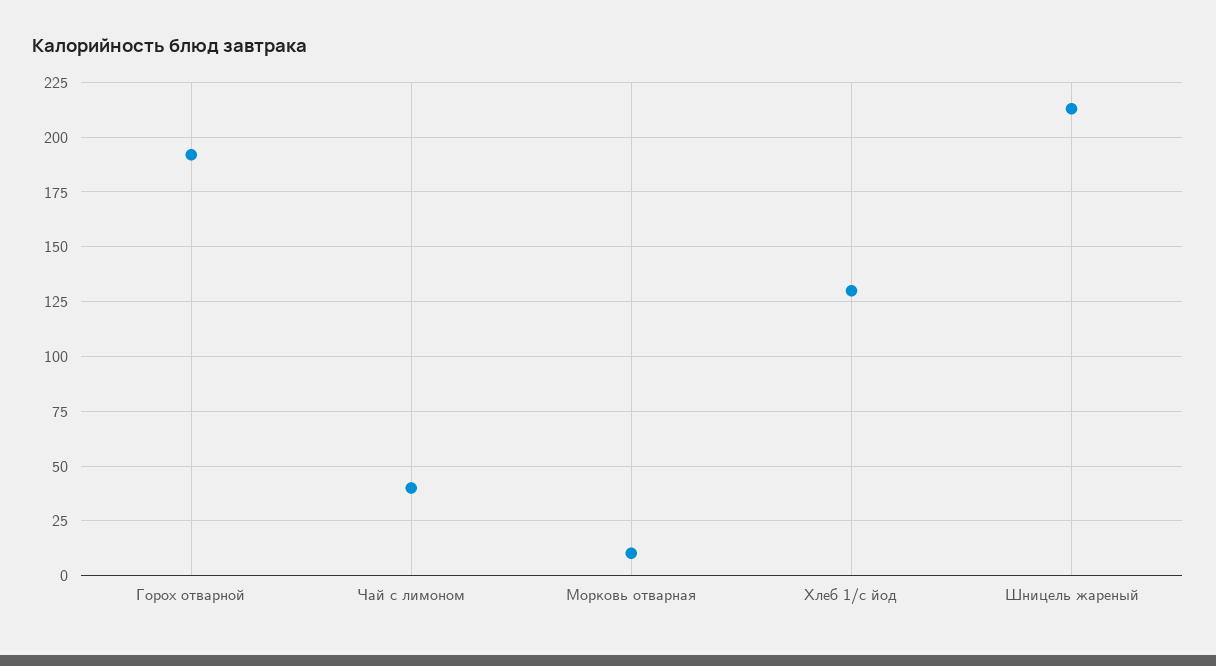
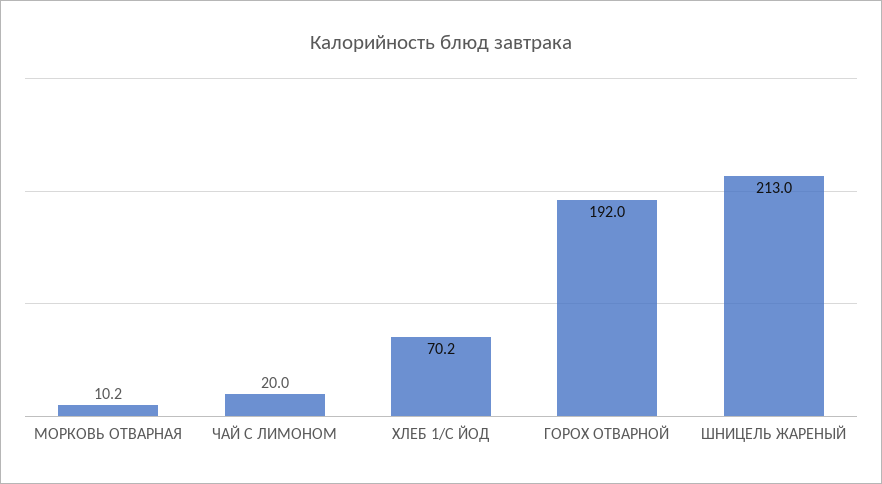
Чай с лимоном: 40 -> 20
Хлеб 1/с йод: 130 -> 70.2

